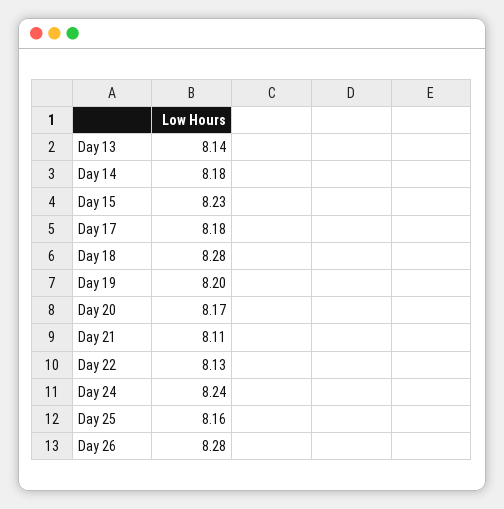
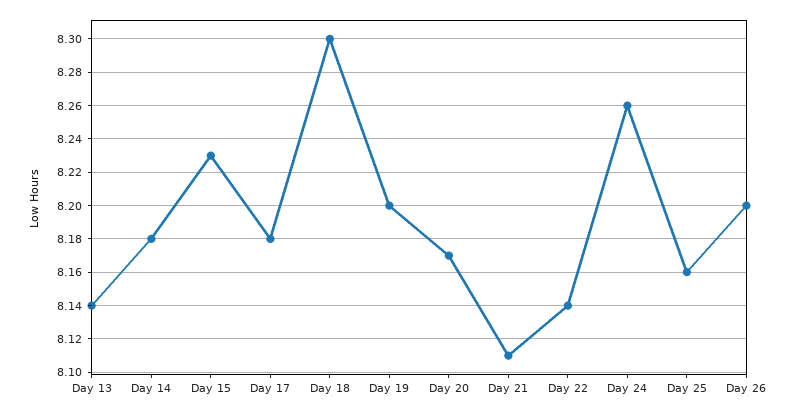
Day 18: 8.28 -> 8.3
Day 22: 8.13 -> 8.14
Day 24: 8.24 -> 8.26
Day 26: 8.28 -> 8.2

